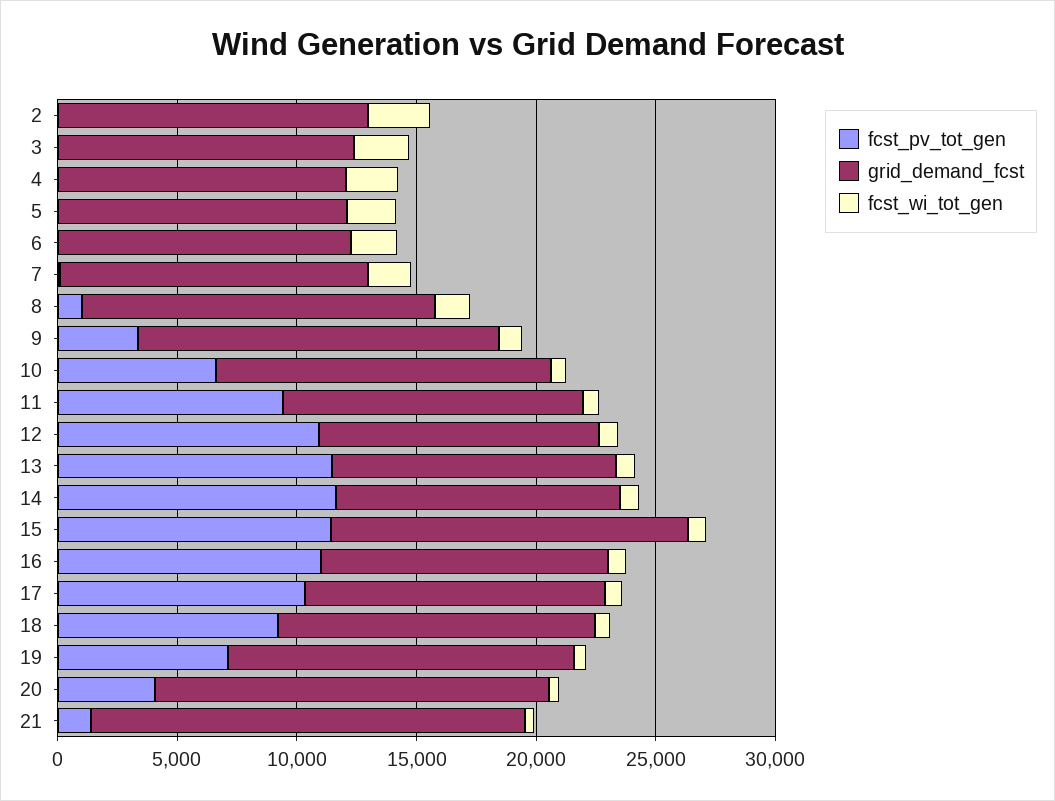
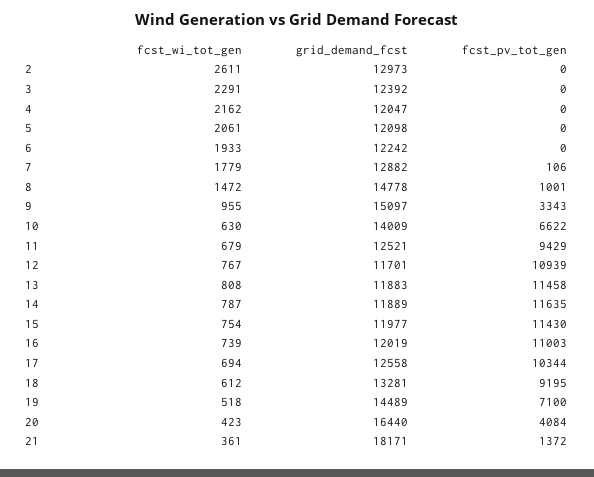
grid_demand_fcst, 15: 15000 -> 11977

